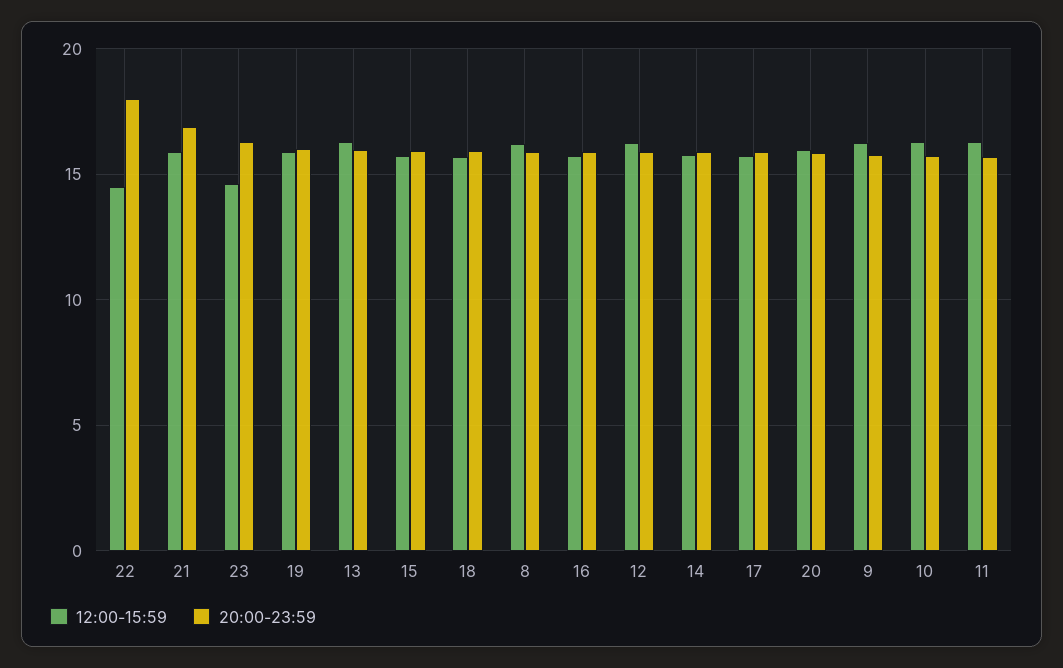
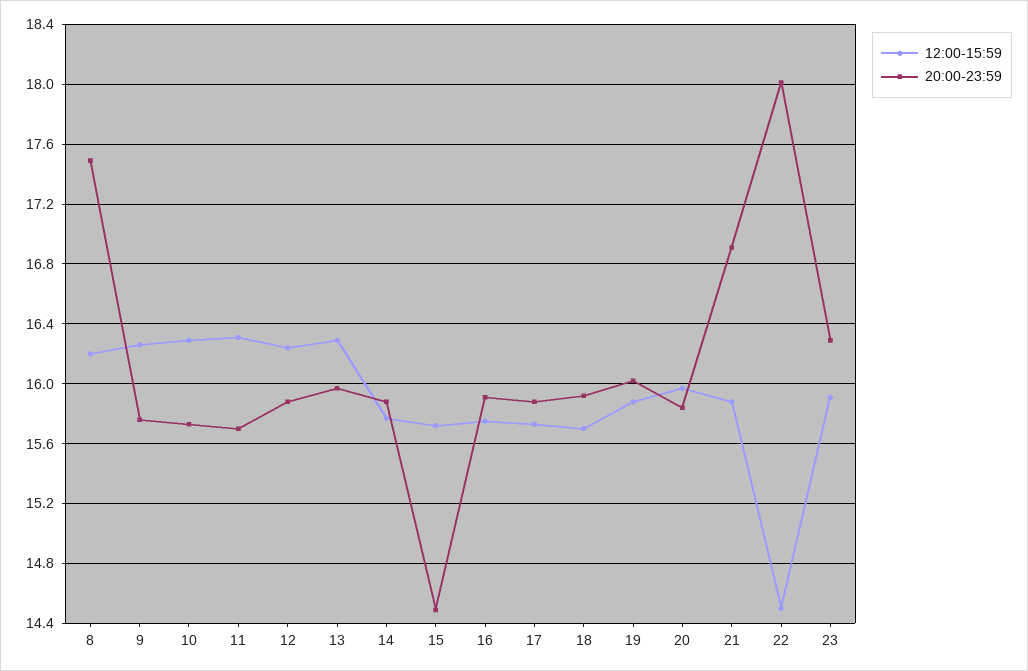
12:00-15:59, 23: 14.5 -> 15.9
20:00-23:59, 15: 16 -> 14.5
20:00-23:59, 8: 16 -> 17.5

